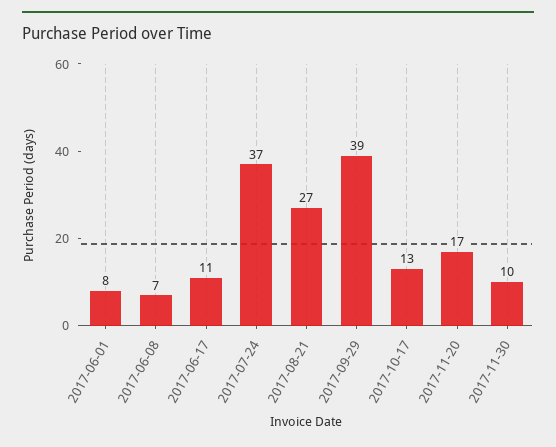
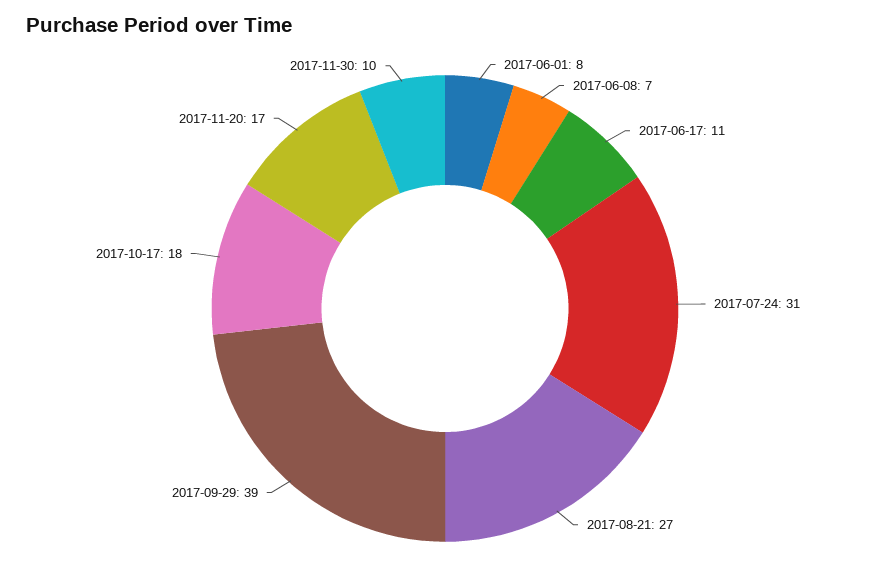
2017-07-24: 37 -> 31
2017-10-17: 13 -> 18

